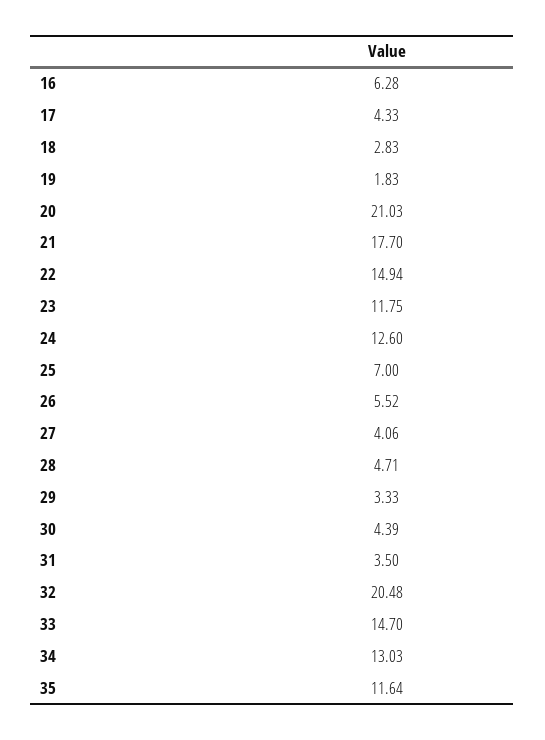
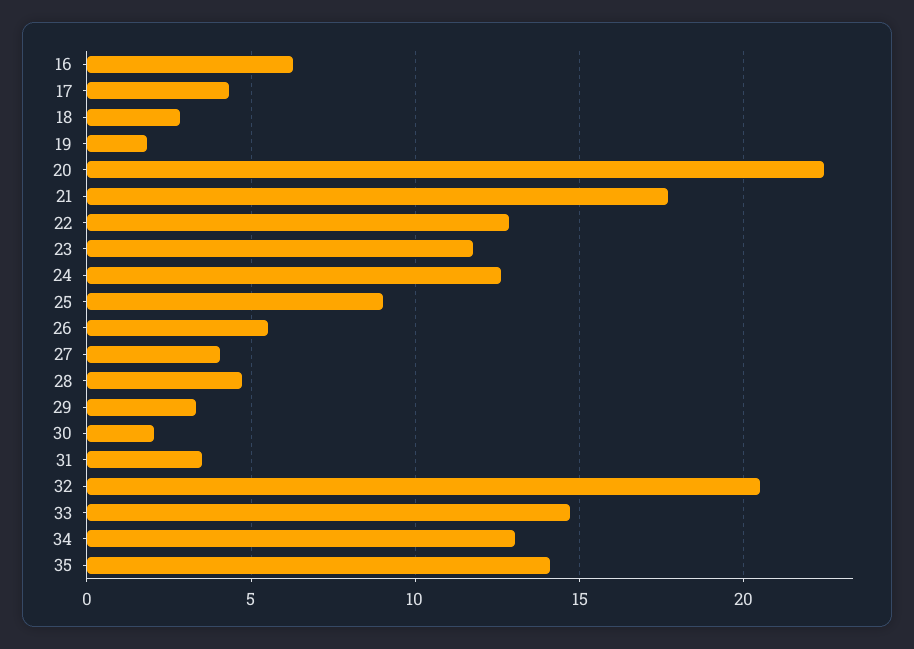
20: 21.03 -> 22.5
22: 14.94 -> 13
25: 7 -> 9
30: 4.39 -> 2
35: 11.64 -> 14

